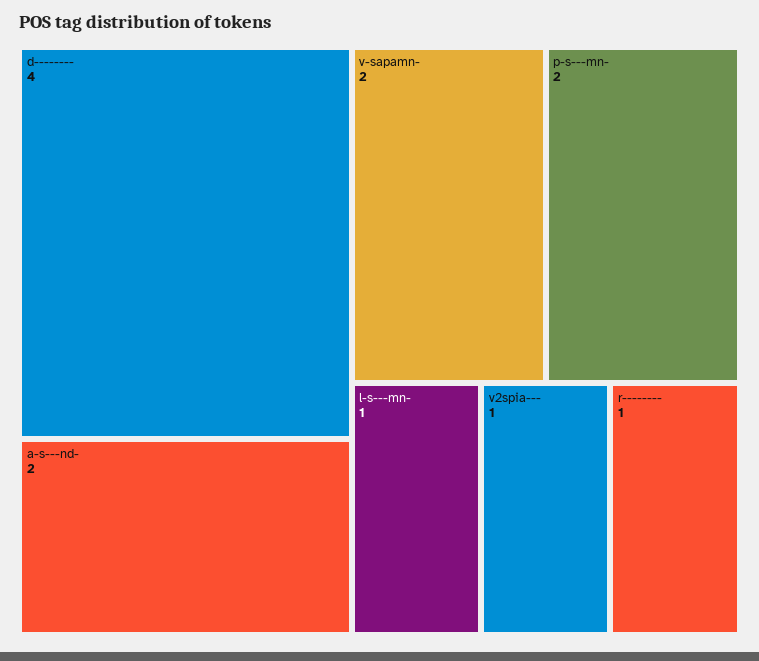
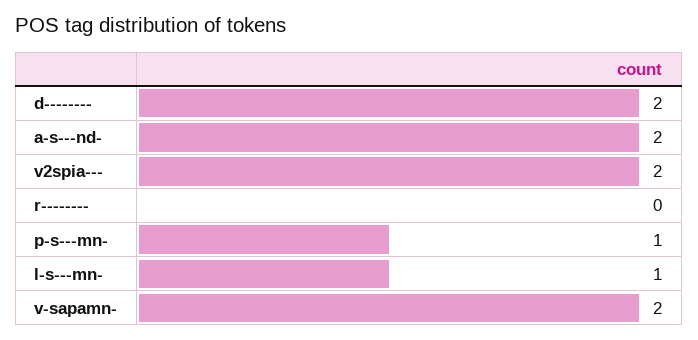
d--------: 4 -> 2
p-s---mn-: 2 -> 1
v2spia---: 1 -> 2
r--------: 1 -> 0

